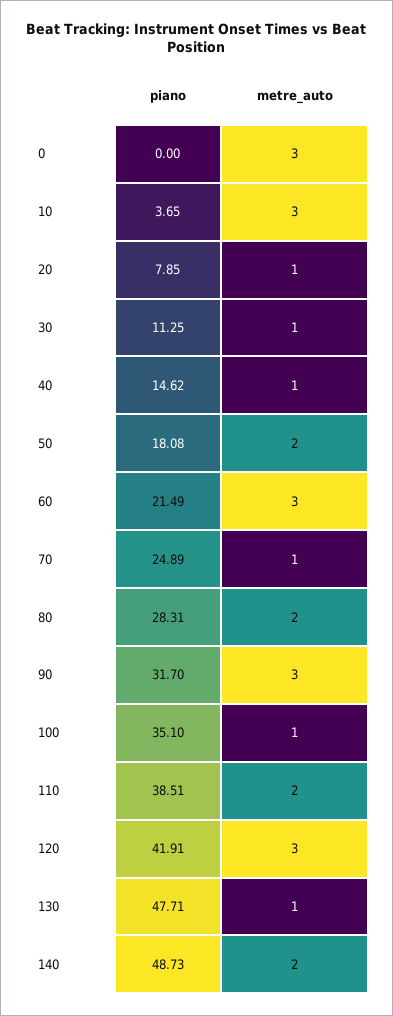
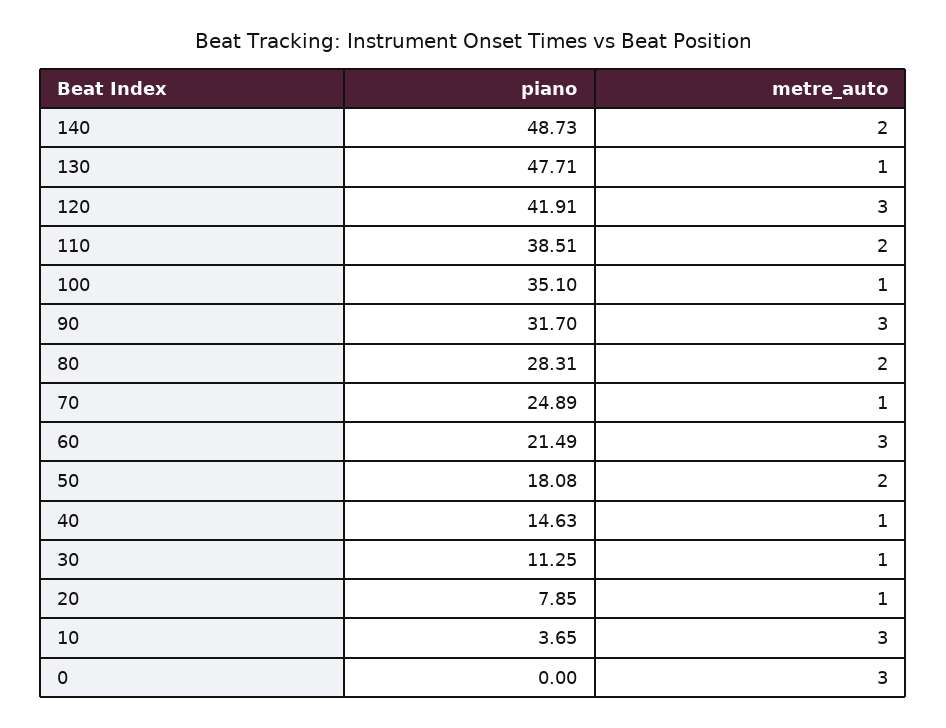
piano, 40: 14.62 -> 14.63

